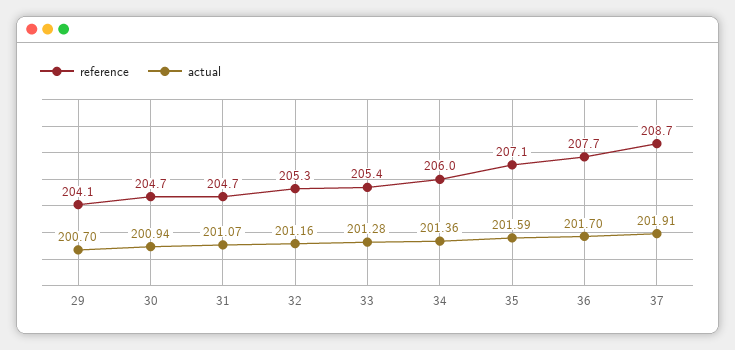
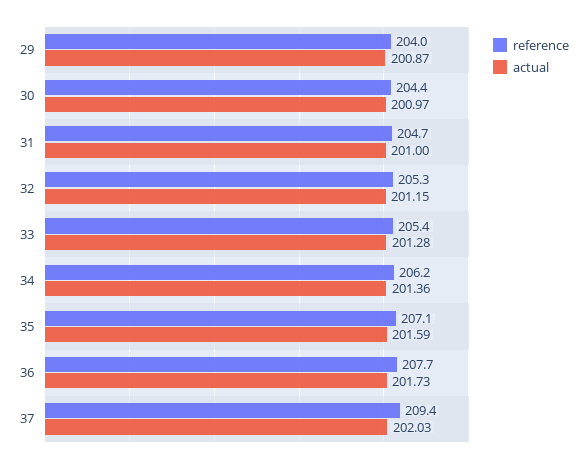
reference, 29: 204.1 -> 204
actual, 29: 200.7 -> 200.87
reference, 30: 204.7 -> 204.4
actual, 30: 200.94 -> 200.97
actual, 31: 201.07 -> 201
actual, 32: 201.16 -> 201.15
reference, 34: 206 -> 206.2
actual, 36: 201.7 -> 201.73
reference, 37: 208.7 -> 209.4
actual, 37: 201.91 -> 202.03

